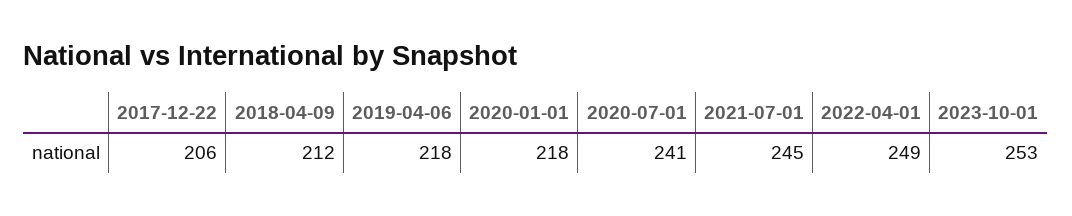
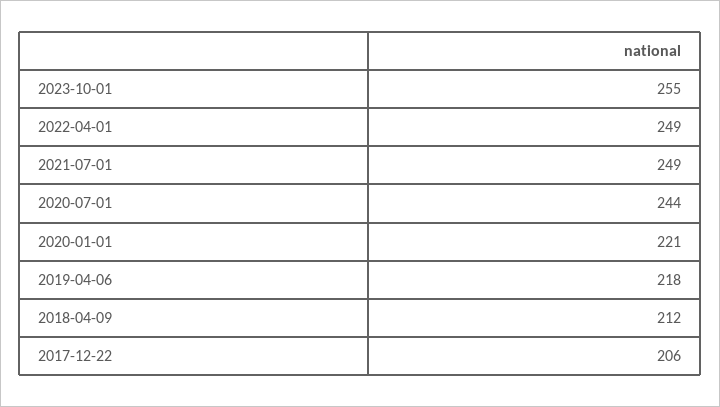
2020-01-01: 218 -> 221
2020-07-01: 241 -> 244
2021-07-01: 245 -> 249
2023-10-01: 253 -> 255

